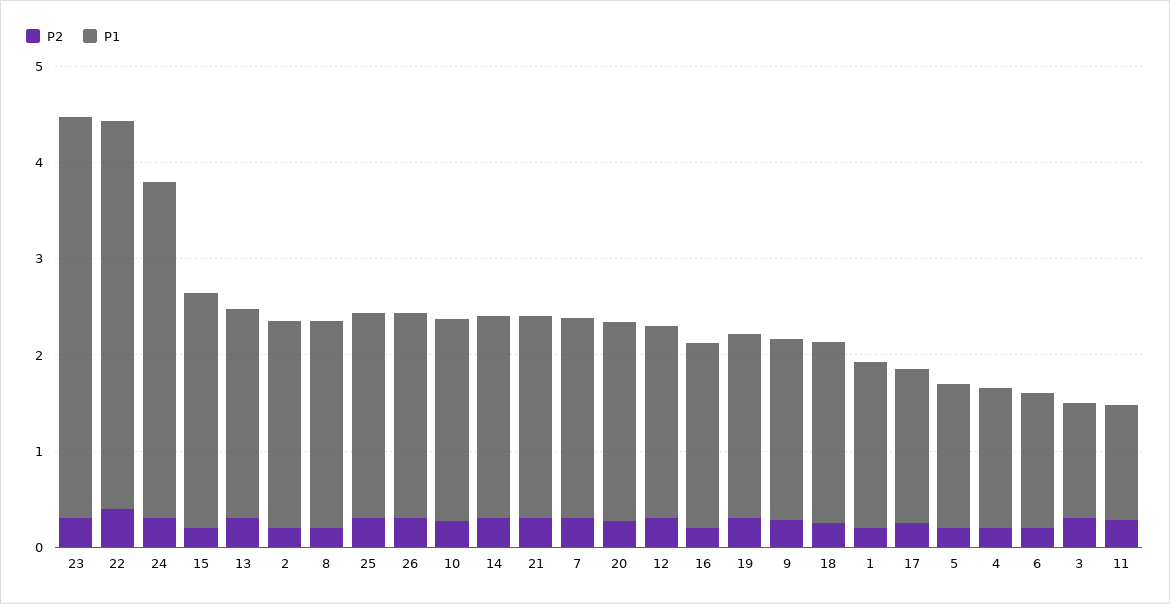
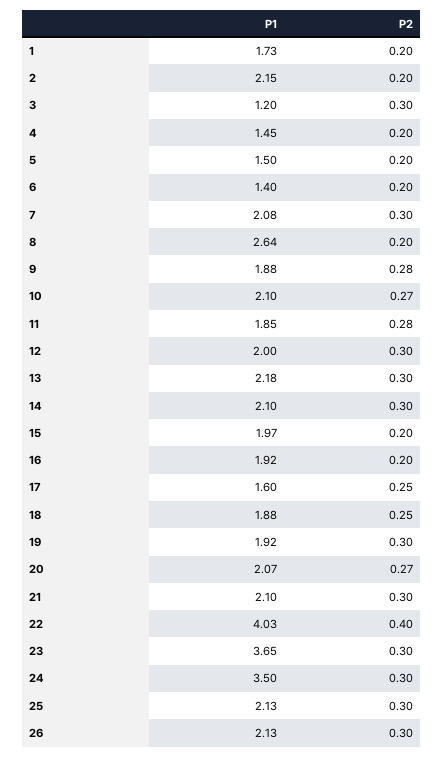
P1, 23: 4.2 -> 3.65
P1, 15: 2.4 -> 1.97
P1, 8: 2.2 -> 2.64
P1, 11: 1.2 -> 1.85

